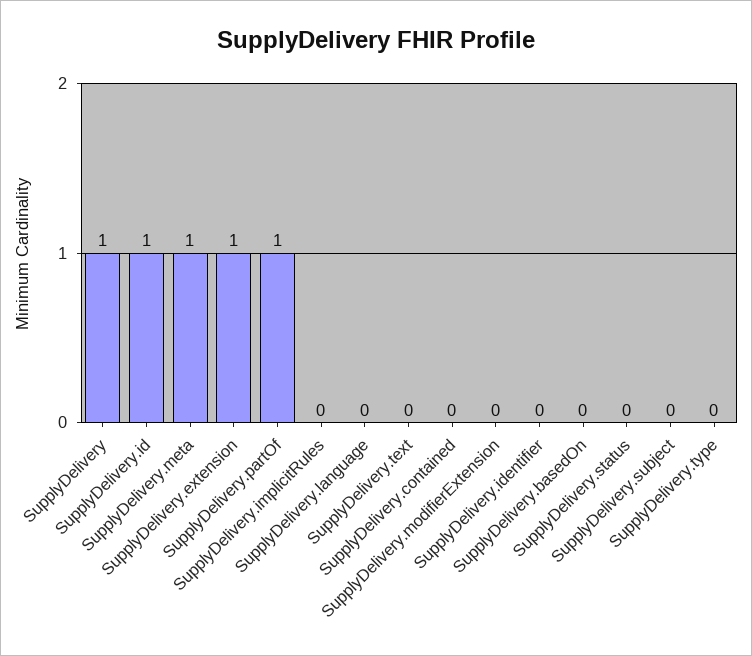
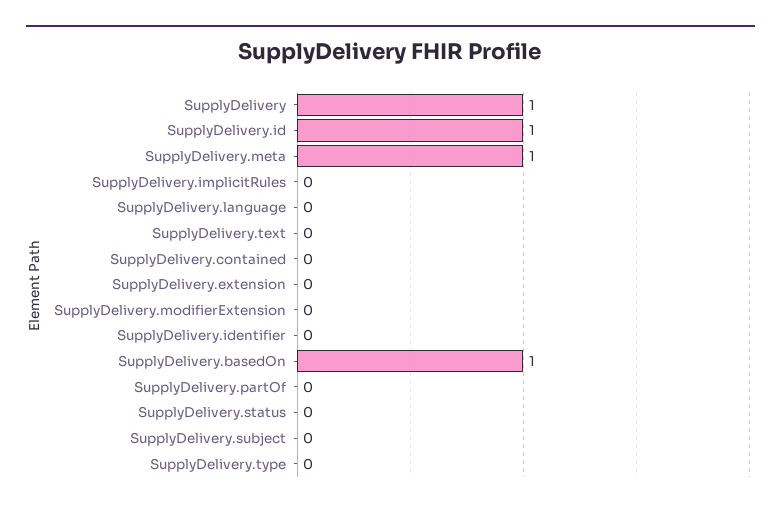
SupplyDelivery.extension: 1 -> 0
SupplyDelivery.partOf: 1 -> 0
SupplyDelivery.basedOn: 0 -> 1

